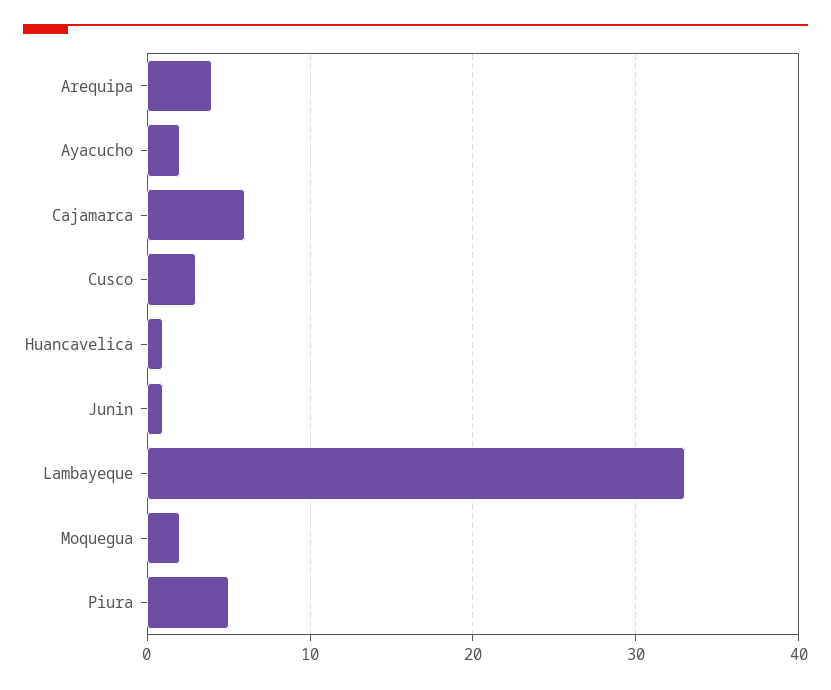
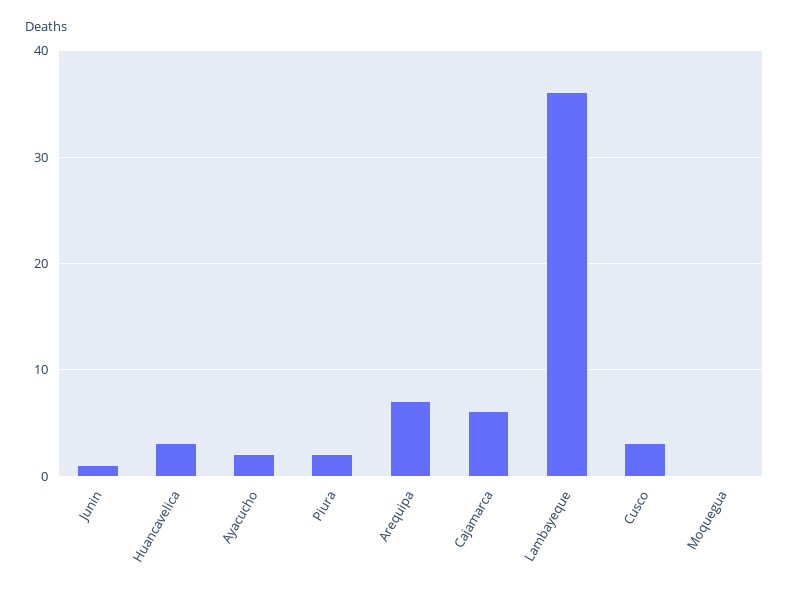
Arequipa: 4 -> 7
Huancavelica: 1 -> 3
Lambayeque: 33 -> 36
Moquegua: 2 -> 0
Piura: 5 -> 2

